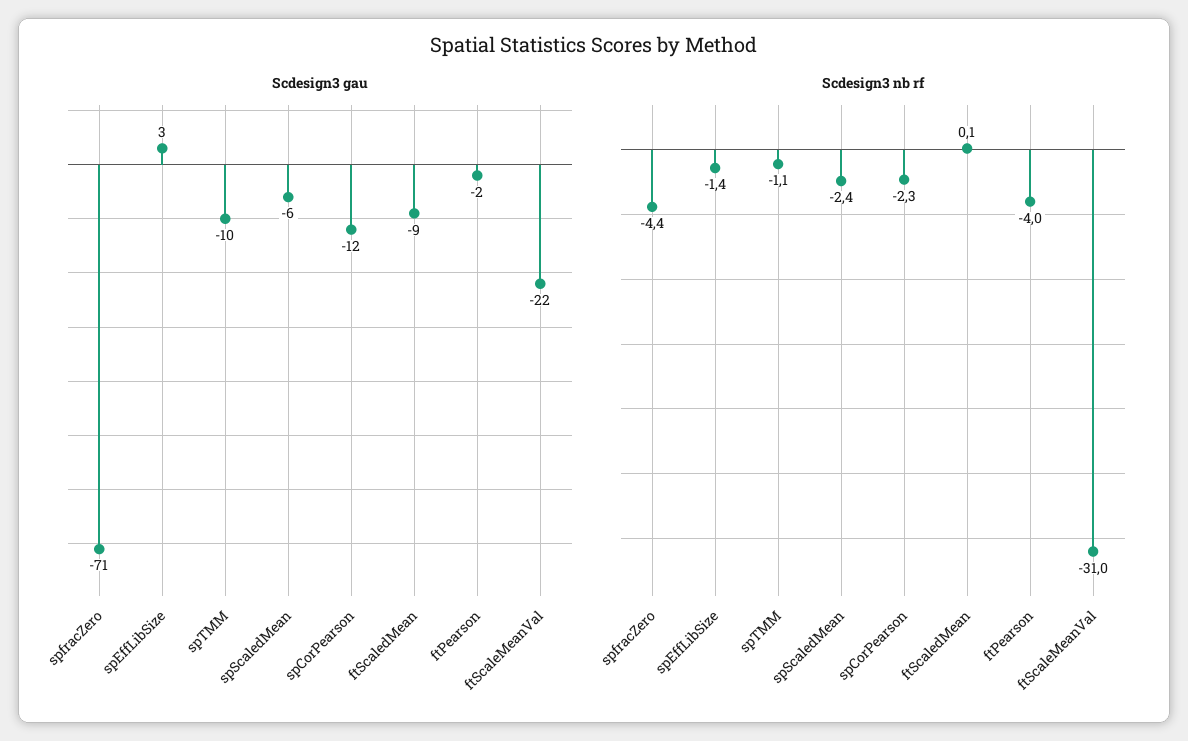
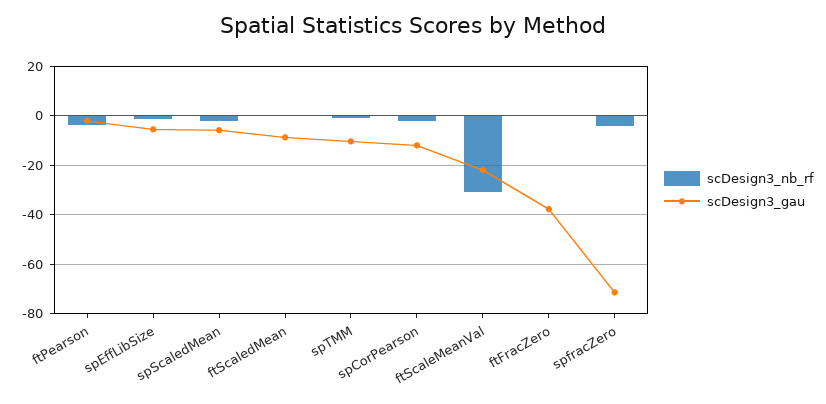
Scdesign3 gau, spEffLibSize: 3 -> -5
Scdesign3 nb rf, ftFracZero: none -> 0
Scdesign3 gau, ftFracZero: none -> -37.5

